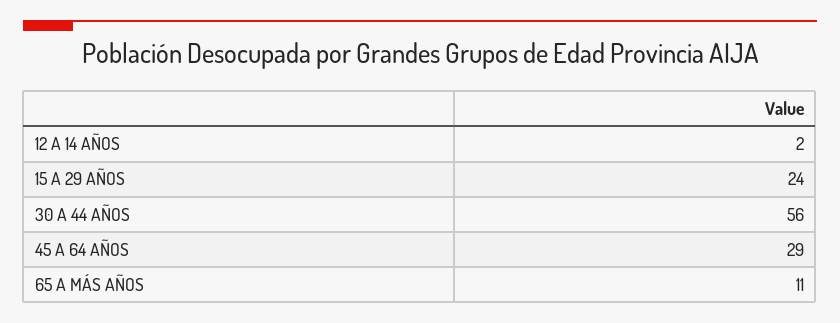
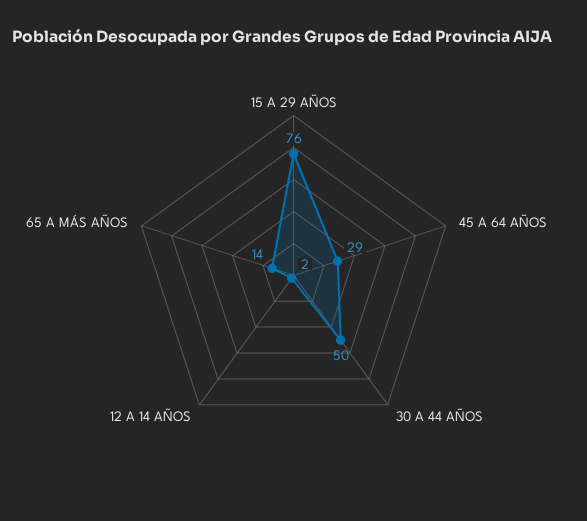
15 A 29 AÑOS: 24 -> 76
30 A 44 AÑOS: 56 -> 50
65 A MÁS AÑOS: 11 -> 14

